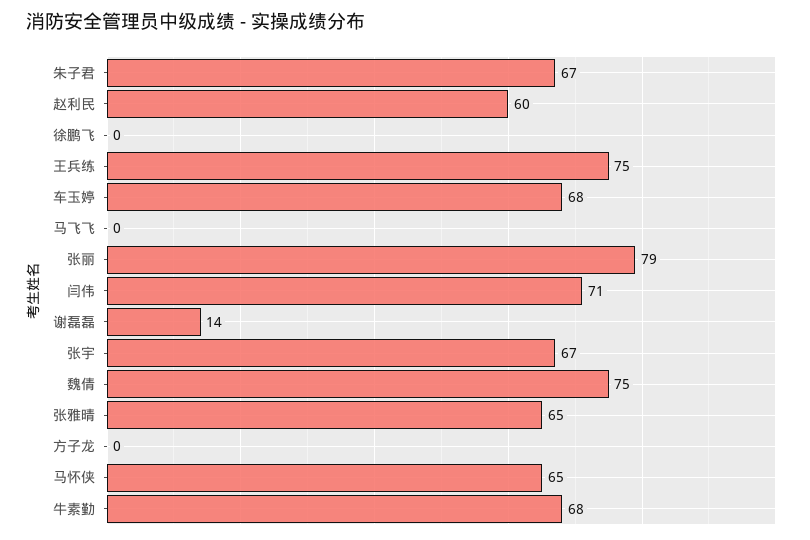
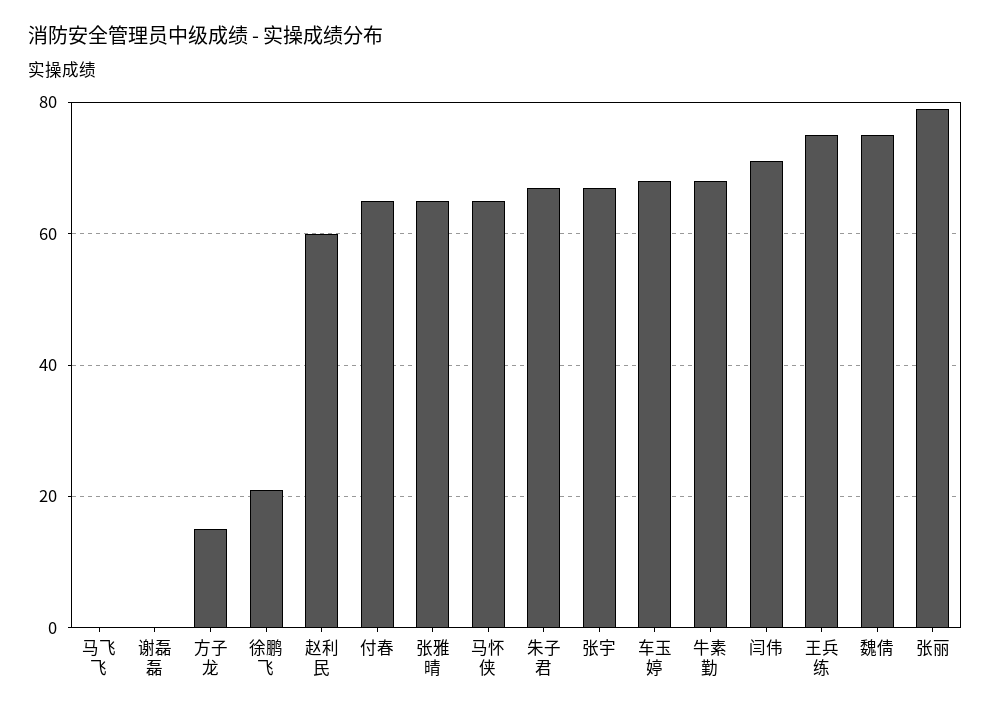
徐鹏飞: 0 -> 20
谢磊磊: 14 -> 0
方子龙: 0 -> 15
付春: none -> 65

